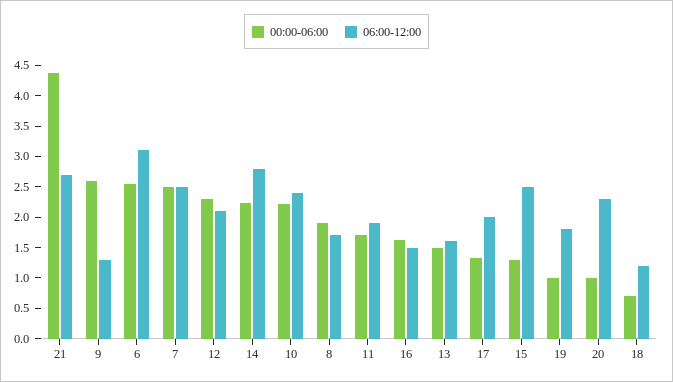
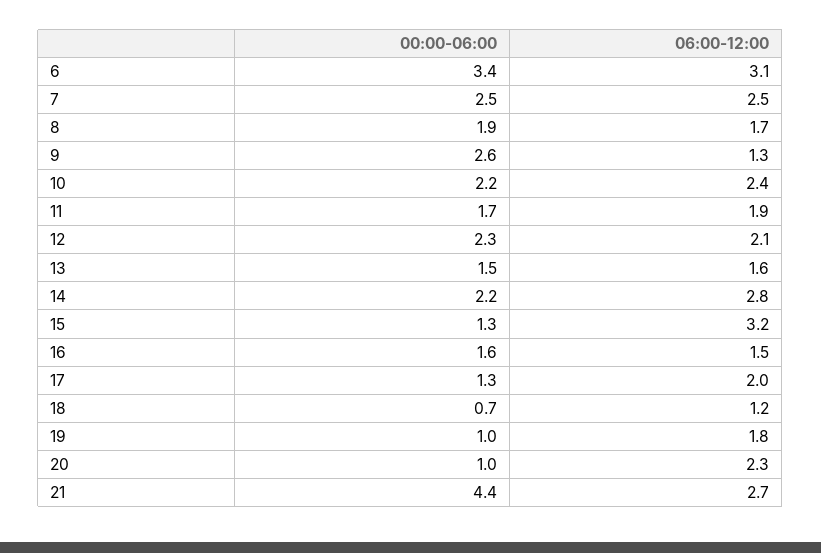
00:00-06:00, 6: 2.5 -> 3.4
06:00-12:00, 15: 2.5 -> 3.2

